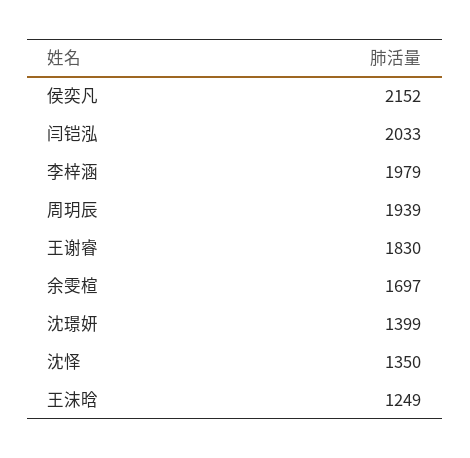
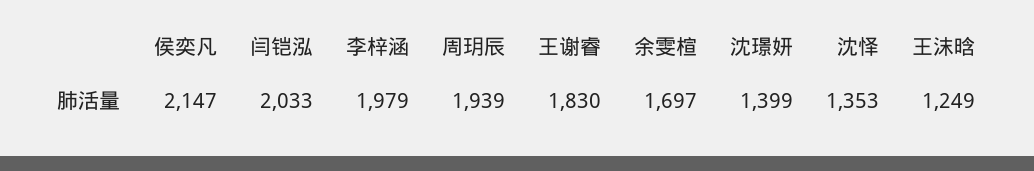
侯奕凡: 2152 -> 2147
沈怿: 1350 -> 1353

